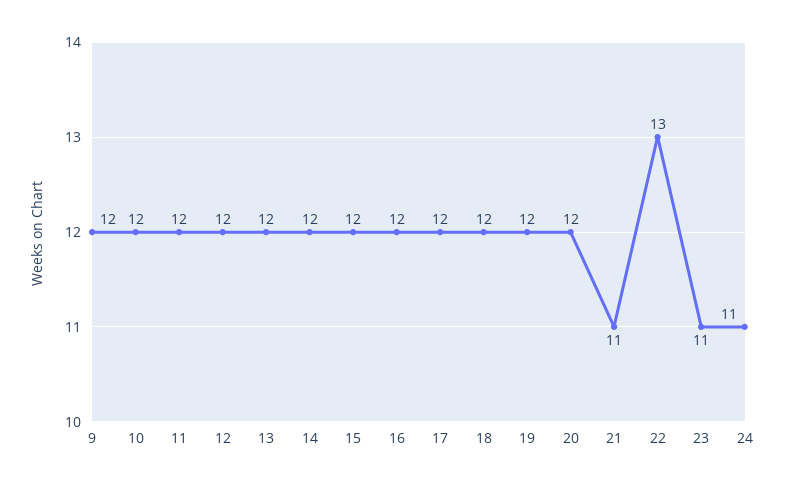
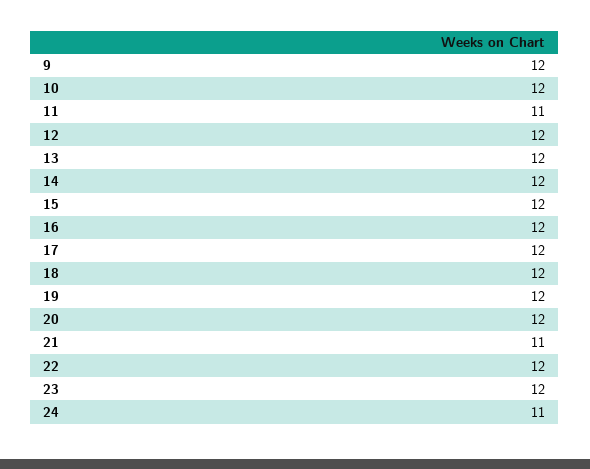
11: 12 -> 11
22: 13 -> 12
23: 11 -> 12

